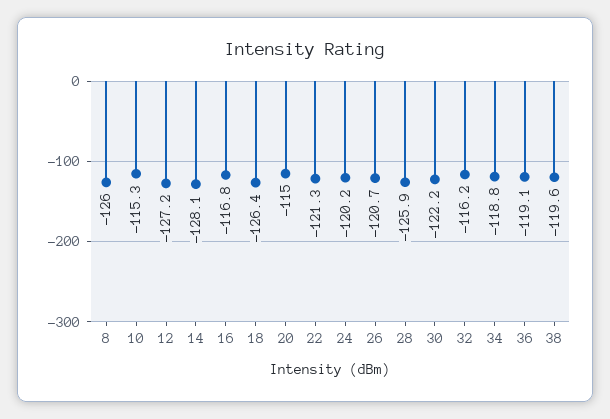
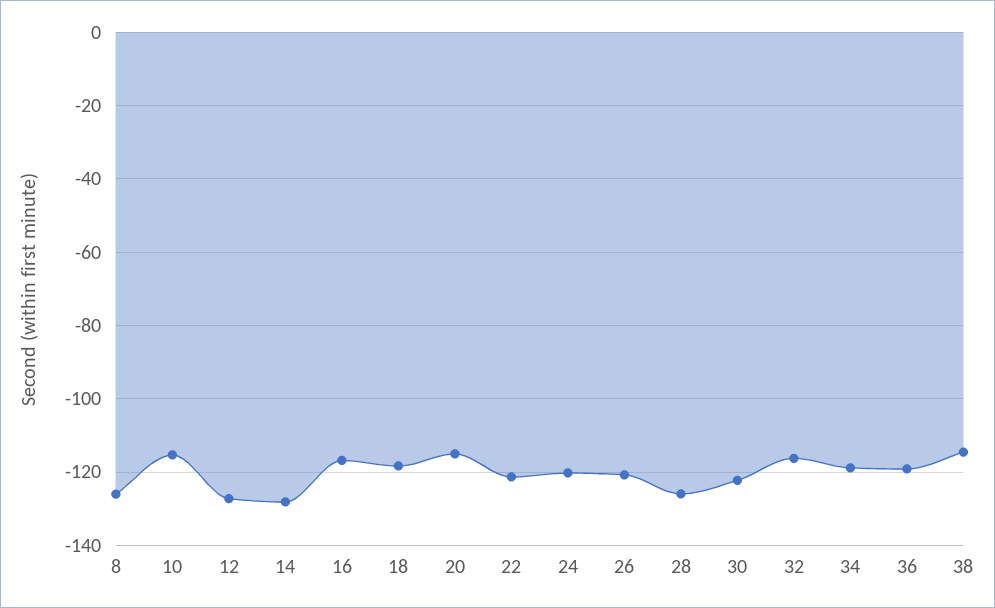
18: -126.4 -> -118
38: -119.6 -> -114

